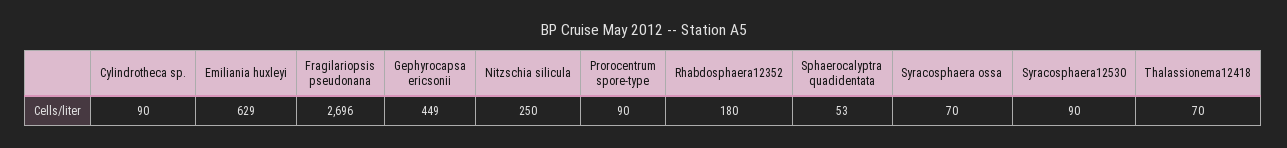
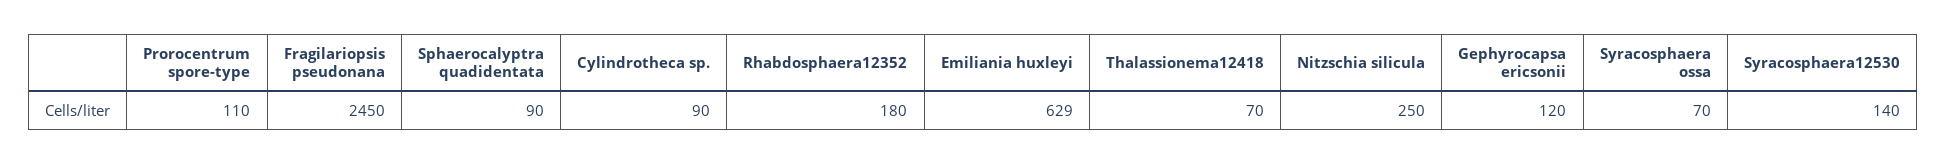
Fragilariopsis pseudonana: 2696 -> 2450
Gephyrocapsa ericsonii: 449 -> 120
Prorocentrum spore-type: 90 -> 110
Sphaerocalyptra quadidentata: 53 -> 90
Syracosphaera12530: 90 -> 140

